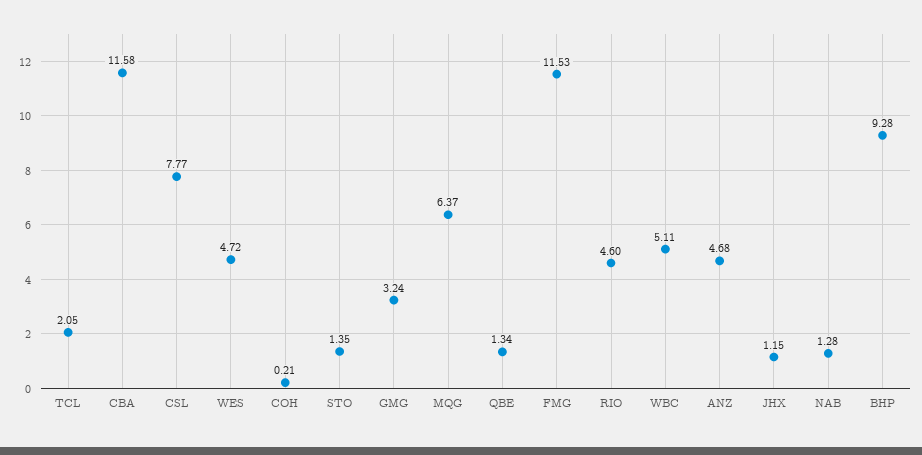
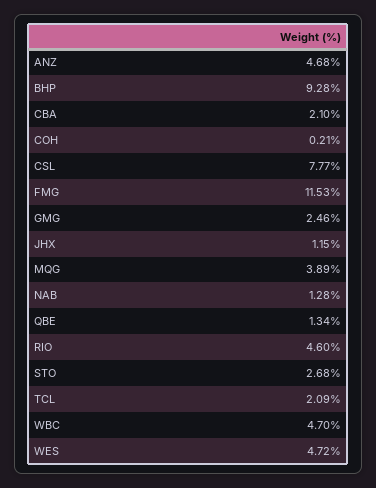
TCL: 2.05 -> 2.09
CBA: 11.58 -> 2.1
STO: 1.35 -> 2.68
GMG: 3.24 -> 2.46
MQG: 6.37 -> 3.89
WBC: 5.11 -> 4.7

